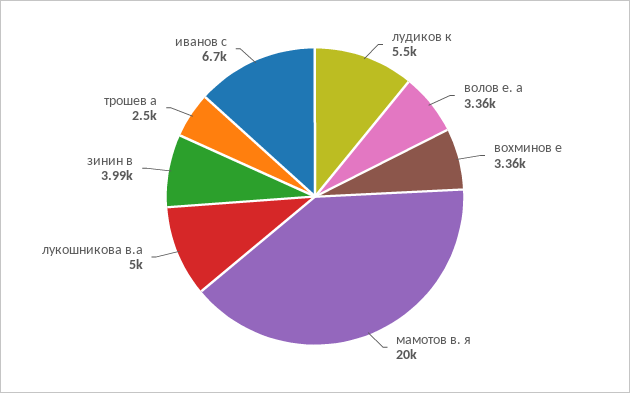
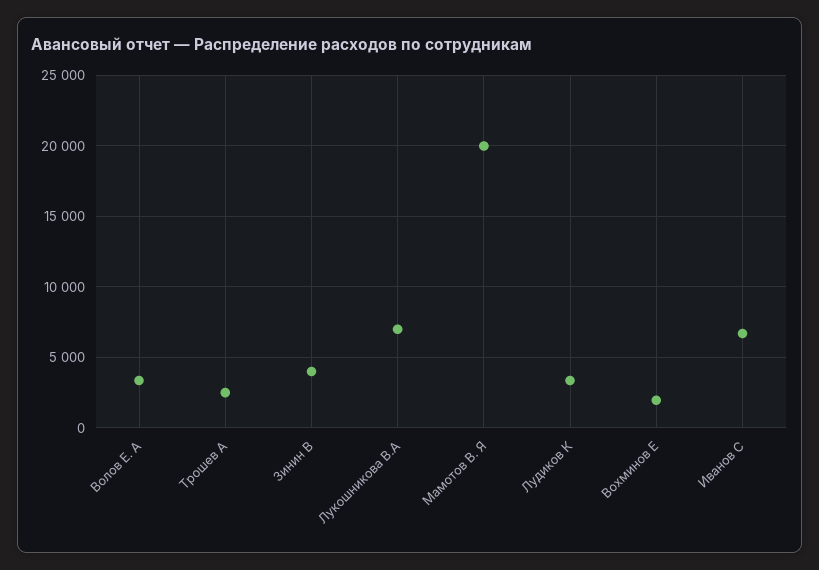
лудиков к: 5500 -> 3500
вохминов е: 3360 -> 2000
лукошникова в.а: 5000 -> 7000

